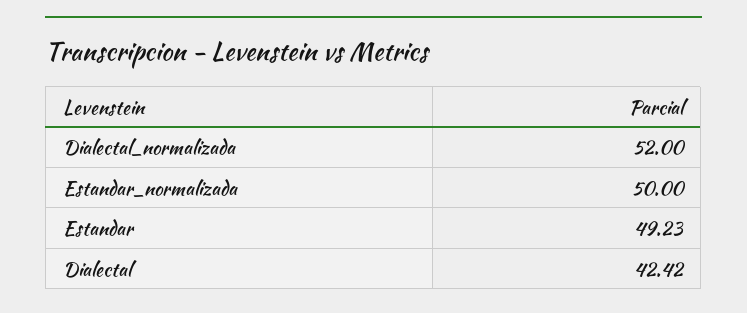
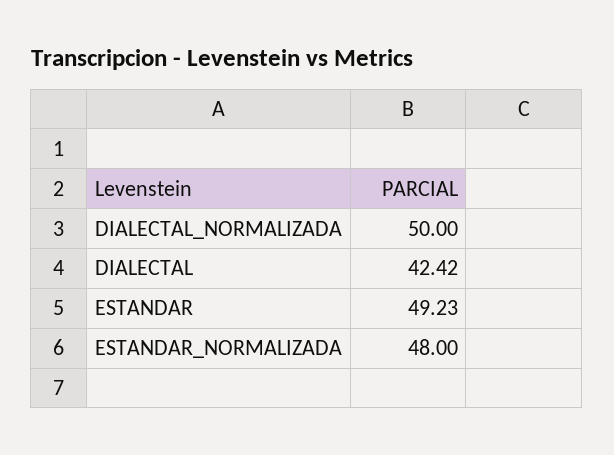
Dialectal_normalizada: 52 -> 50
Estandar_normalizada: 50 -> 48

